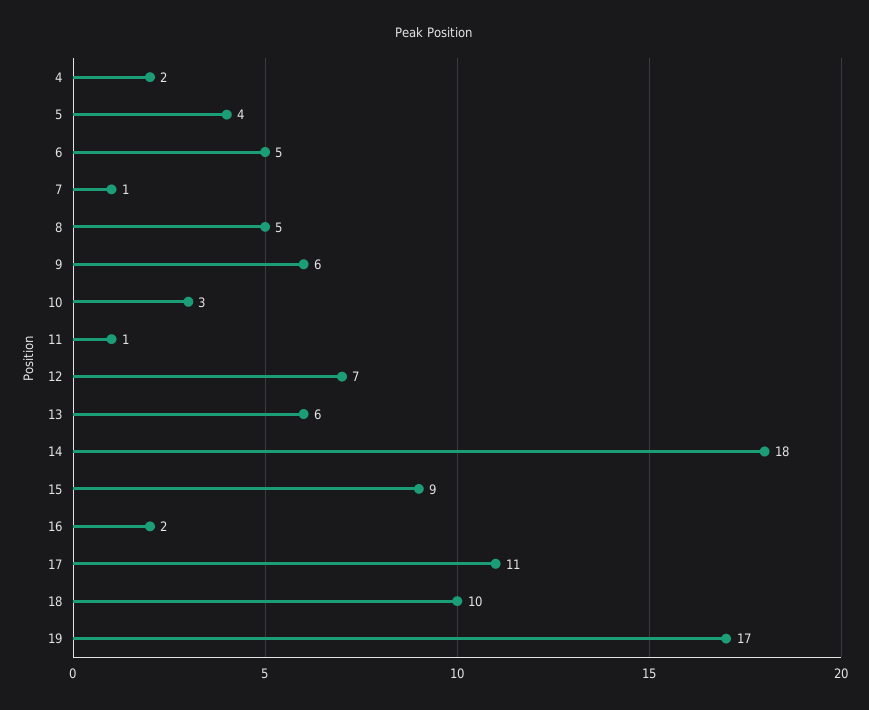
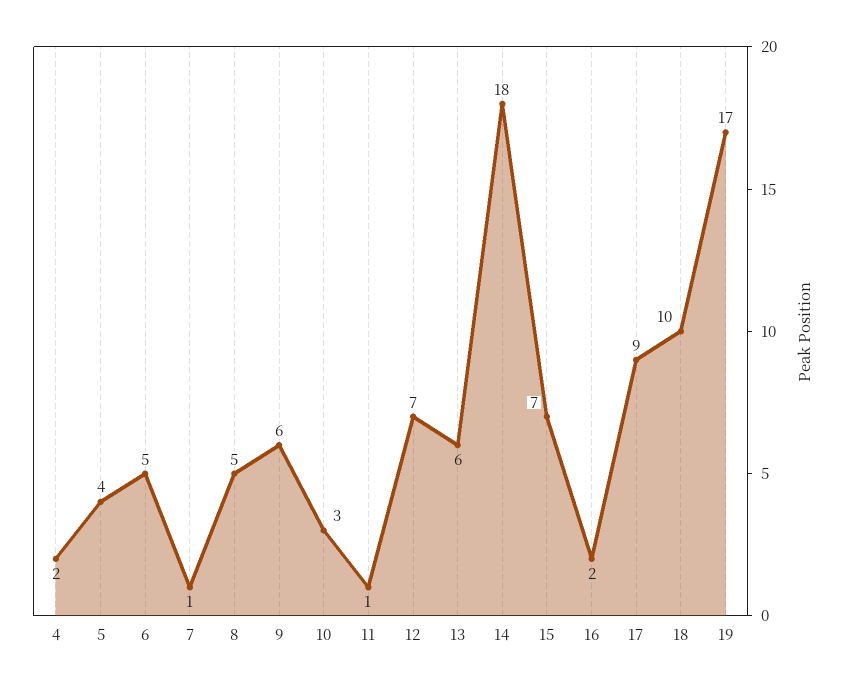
15: 9 -> 7
17: 11 -> 9

